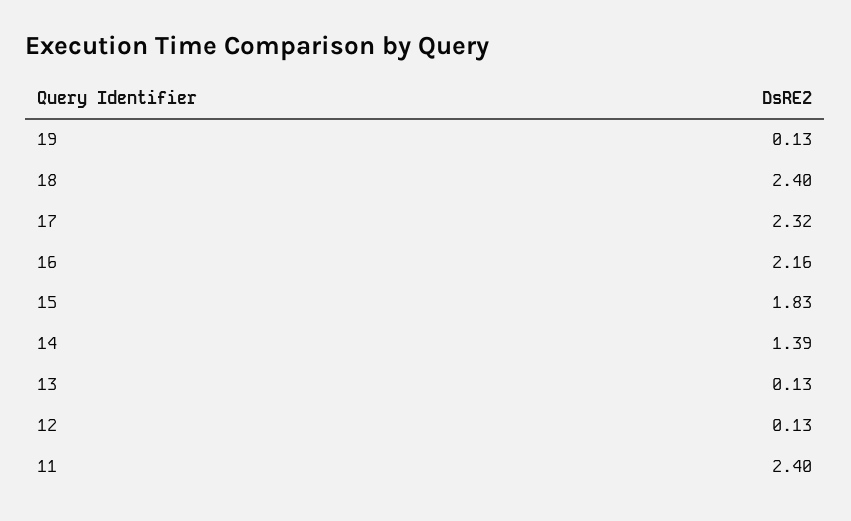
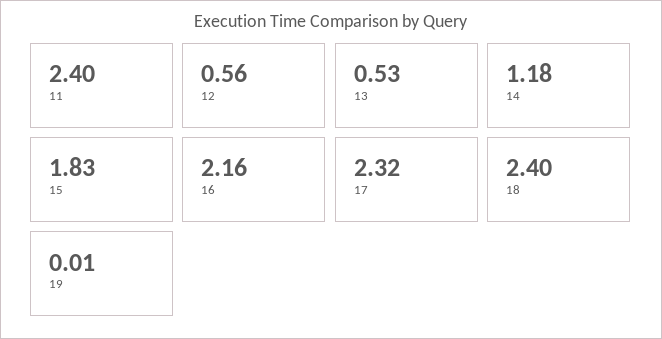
19: 0.13 -> 0.01
14: 1.39 -> 1.18
13: 0.13 -> 0.53
12: 0.13 -> 0.56

